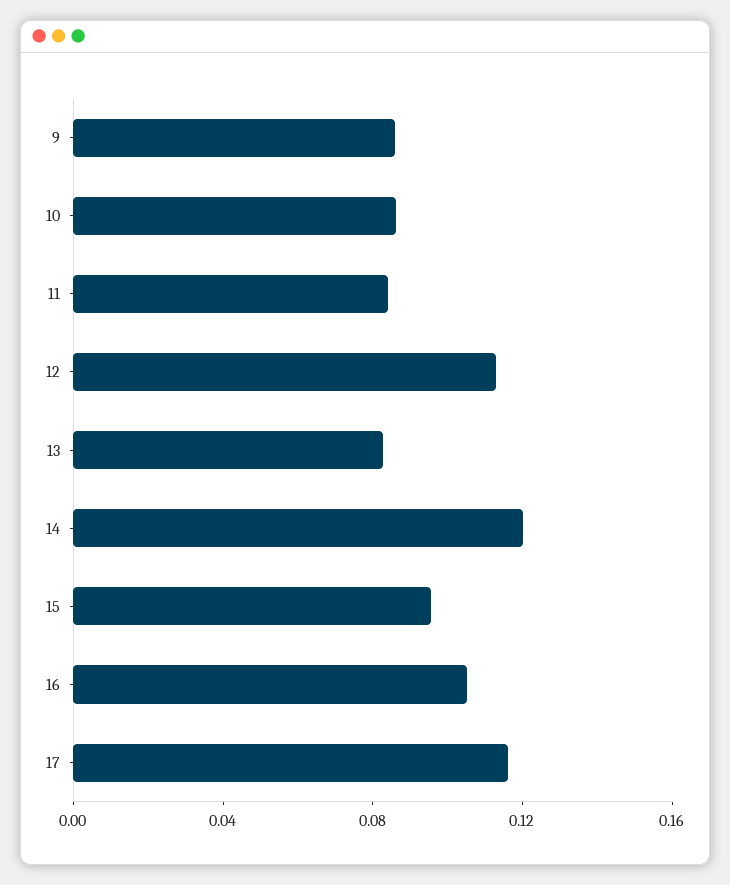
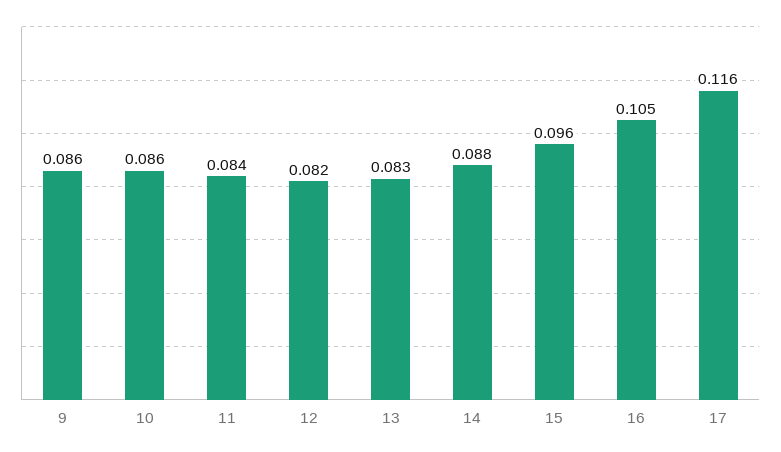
12: 0.11 -> 0.082
14: 0.12 -> 0.088

